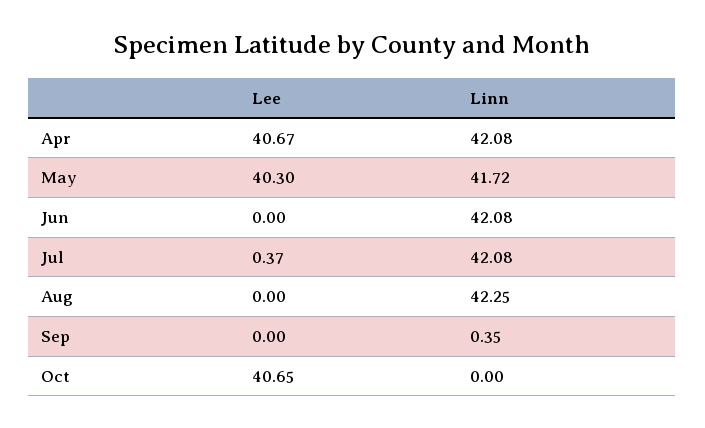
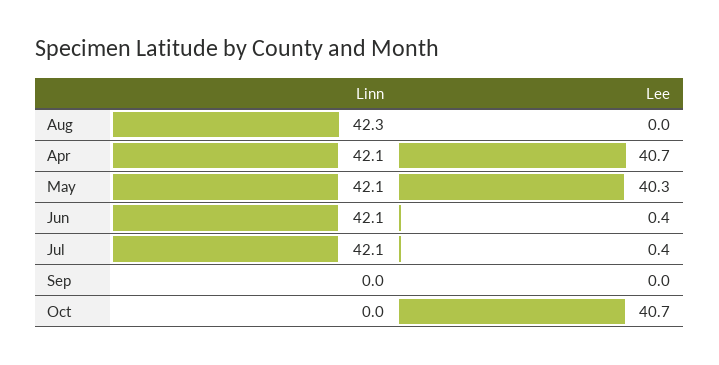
Linn, May: 41.72 -> 42.1
Lee, Jun: 0 -> 0.4
Linn, Sep: 0.35 -> 0

